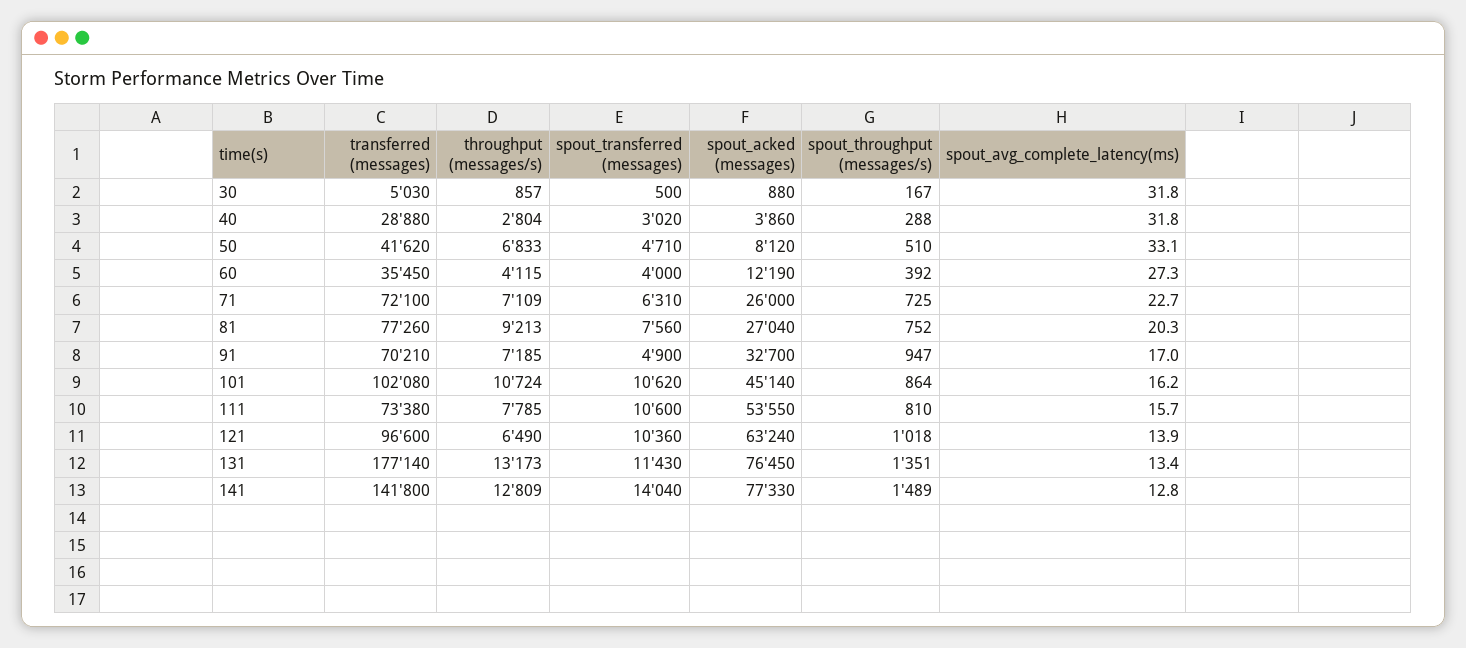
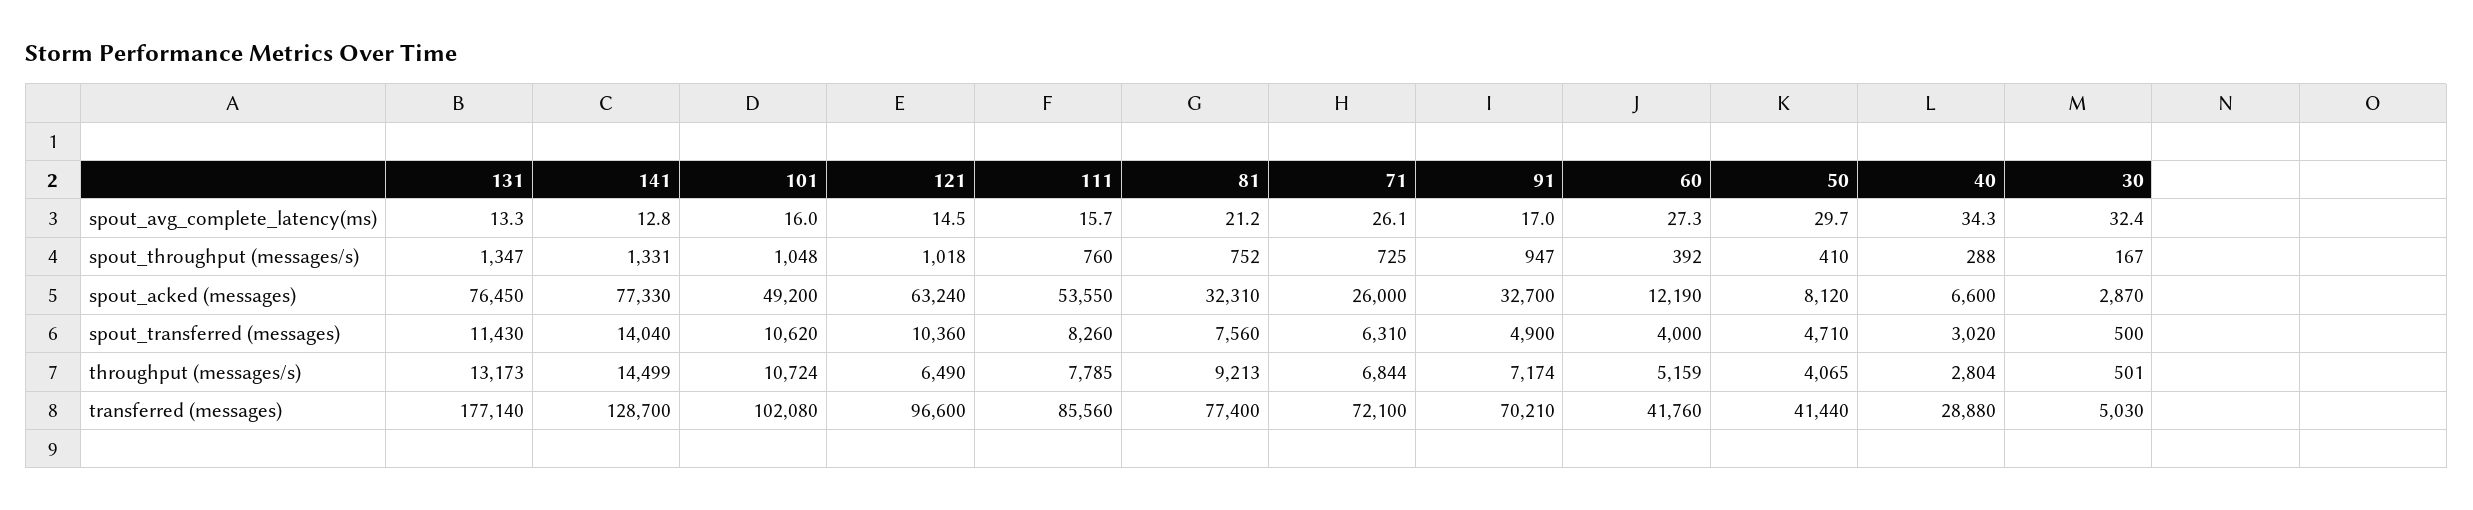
throughput (messages/s), 30: 857 -> 501
spout_acked (messages), 30: 880 -> 2870
spout_avg_complete_latency(ms), 30: 31.8 -> 32.4
spout_acked (messages), 40: 3860 -> 6600
spout_avg_complete_latency(ms), 40: 31.8 -> 34.3
transferred (messages), 50: 41620 -> 41440
throughput (messages/s), 50: 6833 -> 4065
spout_throughput (messages/s), 50: 510 -> 410
spout_avg_complete_latency(ms), 50: 33.1 -> 29.7
transferred (messages), 60: 35450 -> 41760
throughput (messages/s), 60: 4115 -> 5159
throughput (messages/s), 71: 7109 -> 6844
spout_avg_complete_latency(ms), 71: 22.7 -> 26.1
transferred (messages), 81: 77260 -> 77400
spout_acked (messages), 81: 27040 -> 32310
spout_avg_complete_latency(ms), 81: 20.3 -> 21.2
throughput (messages/s), 91: 7185 -> 7174
spout_acked (messages), 101: 45140 -> 49200
spout_throughput (messages/s), 101: 864 -> 1048
spout_avg_complete_latency(ms), 101: 16.2 -> 16
transferred (messages), 111: 73380 -> 85560
spout_transferred (messages), 111: 10600 -> 8260
spout_throughput (messages/s), 111: 810 -> 760
spout_avg_complete_latency(ms), 121: 13.9 -> 14.5
spout_throughput (messages/s), 131: 1351 -> 1347
spout_avg_complete_latency(ms), 131: 13.4 -> 13.3
transferred (messages), 141: 141800 -> 128700
throughput (messages/s), 141: 12809 -> 14499
spout_throughput (messages/s), 141: 1489 -> 1331

